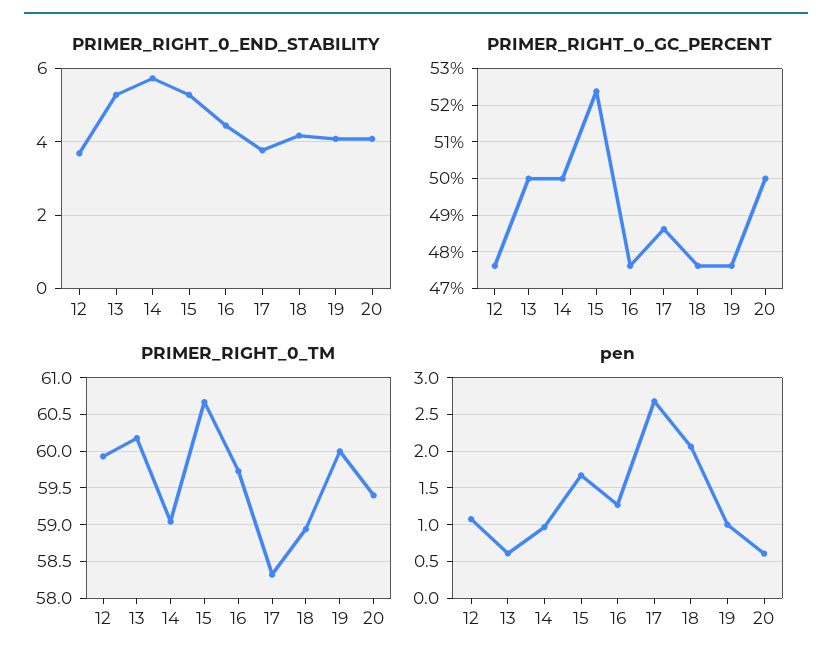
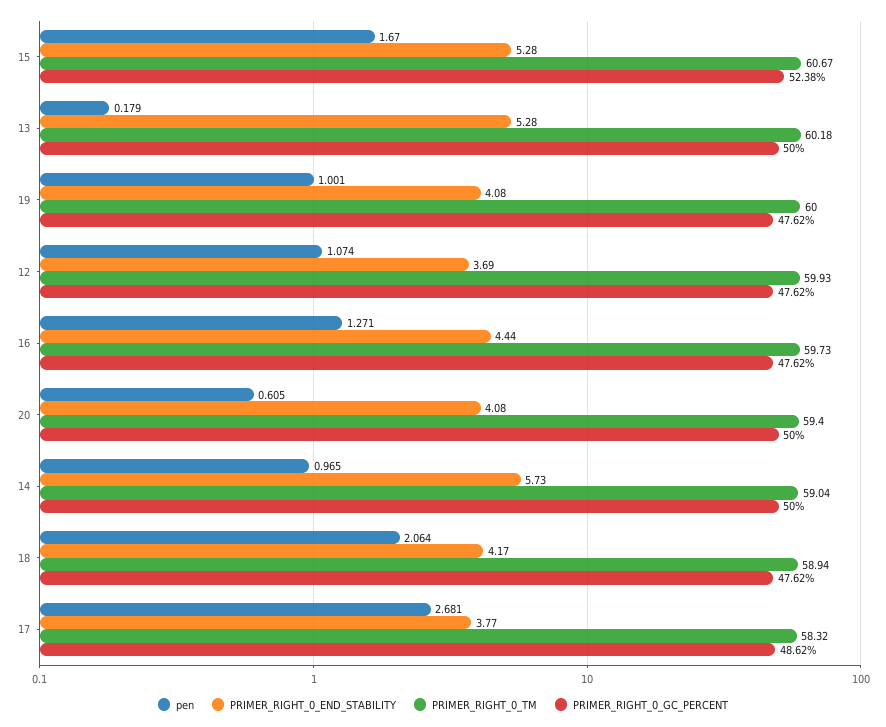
pen, 13: 0.6 -> 0.179

